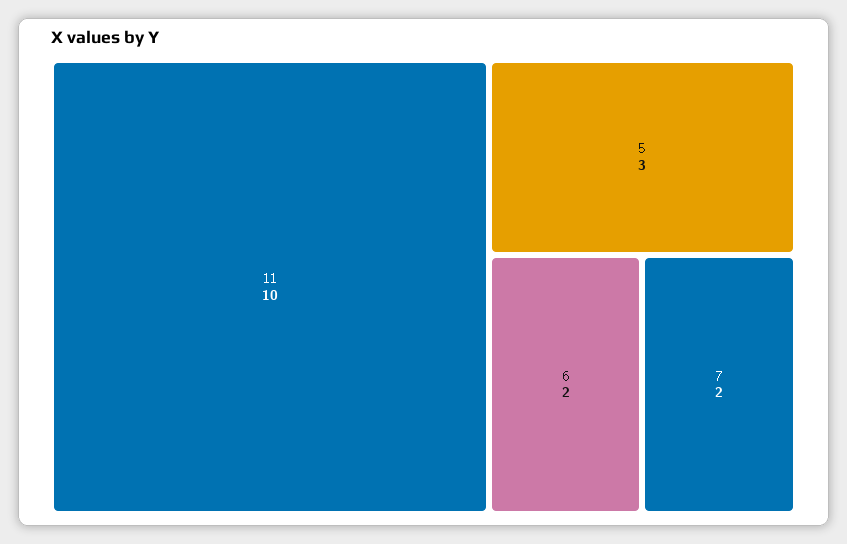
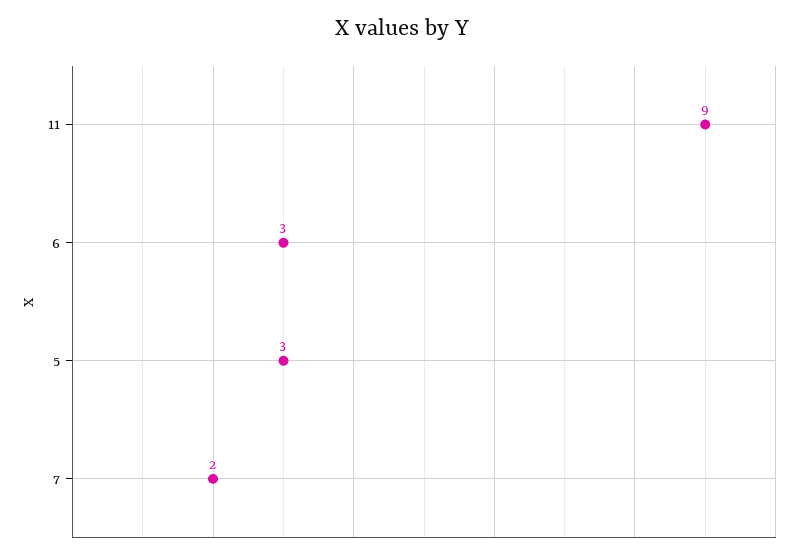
11: 10 -> 9
6: 2 -> 3

